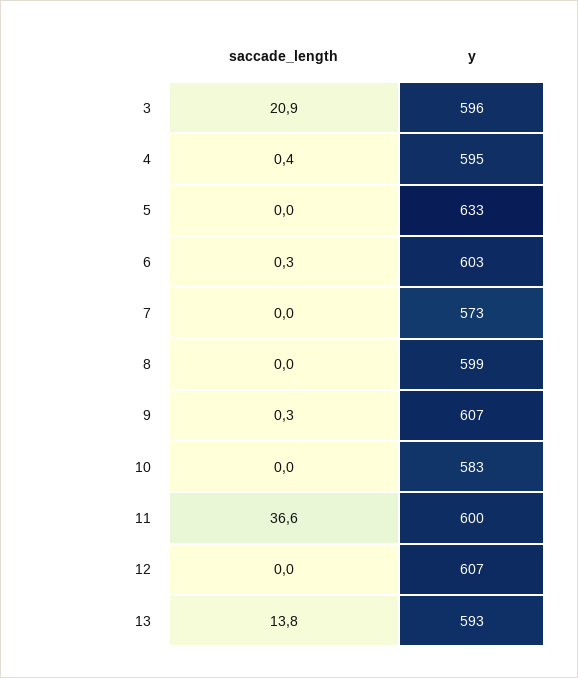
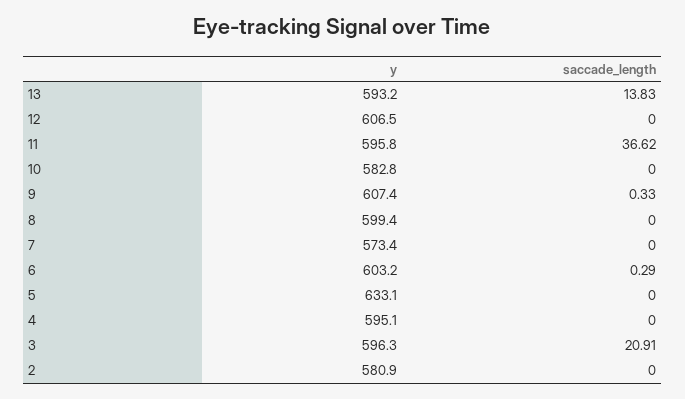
saccade_length, 4: 0.4 -> 0
y, 11: 600 -> 595.8
y, 2: none -> 580.9
saccade_length, 2: none -> 0

